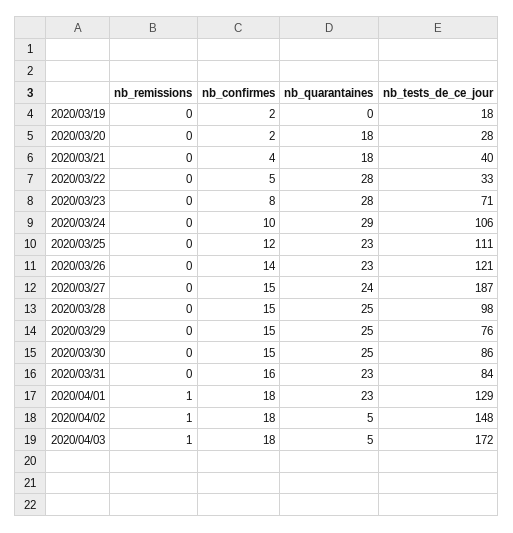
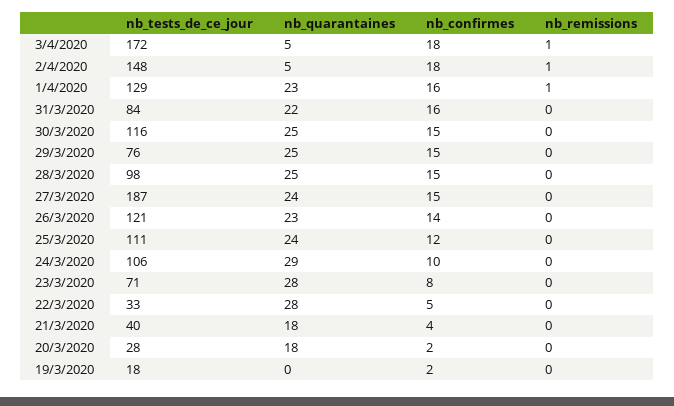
nb_quarantaines, 2020/03/25: 23 -> 24
nb_tests_de_ce_jour, 2020/03/30: 86 -> 116
nb_quarantaines, 2020/03/31: 23 -> 22
nb_confirmes, 2020/04/01: 18 -> 16

